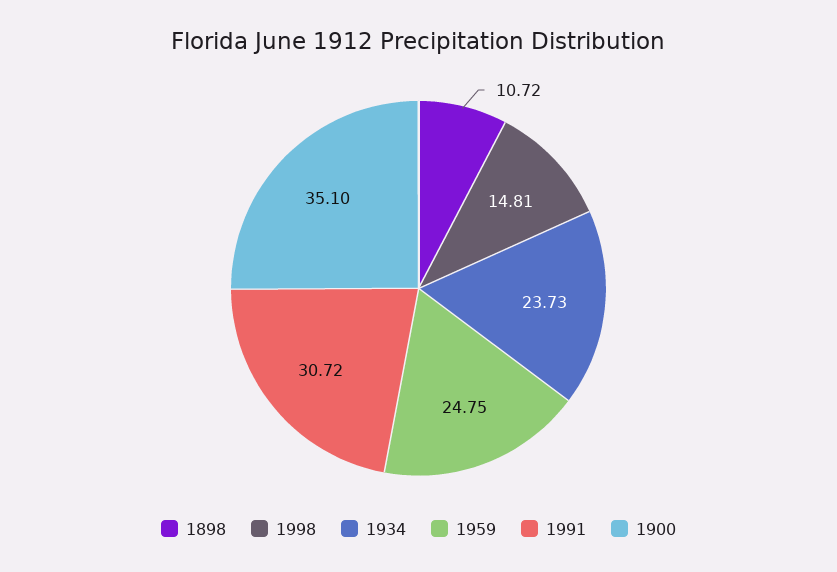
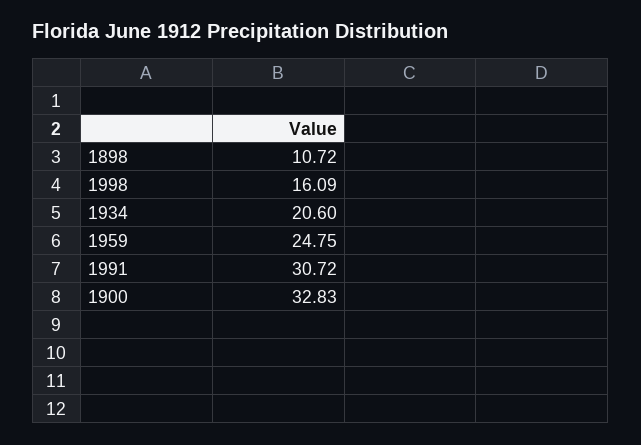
1998: 14.81 -> 16.09
1934: 23.73 -> 20.6
1900: 35.1 -> 32.83

